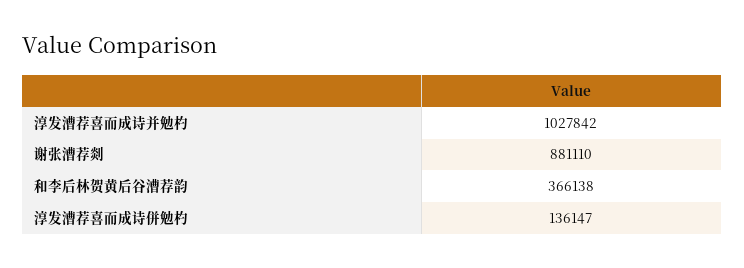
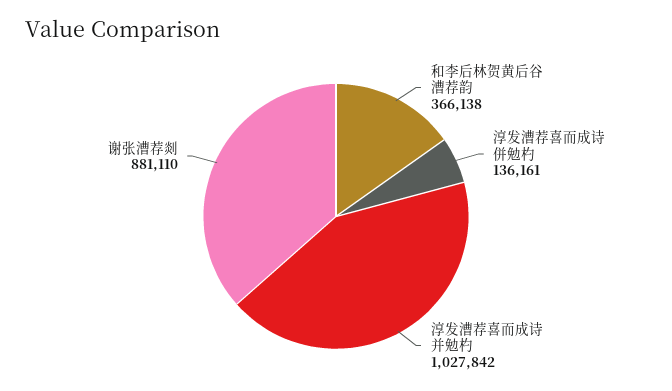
淳发漕荐喜而成诗併勉杓: 136147 -> 136161

